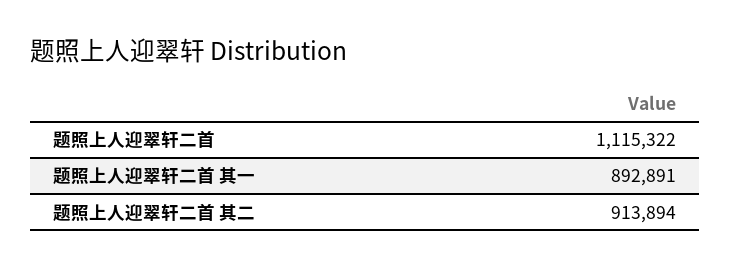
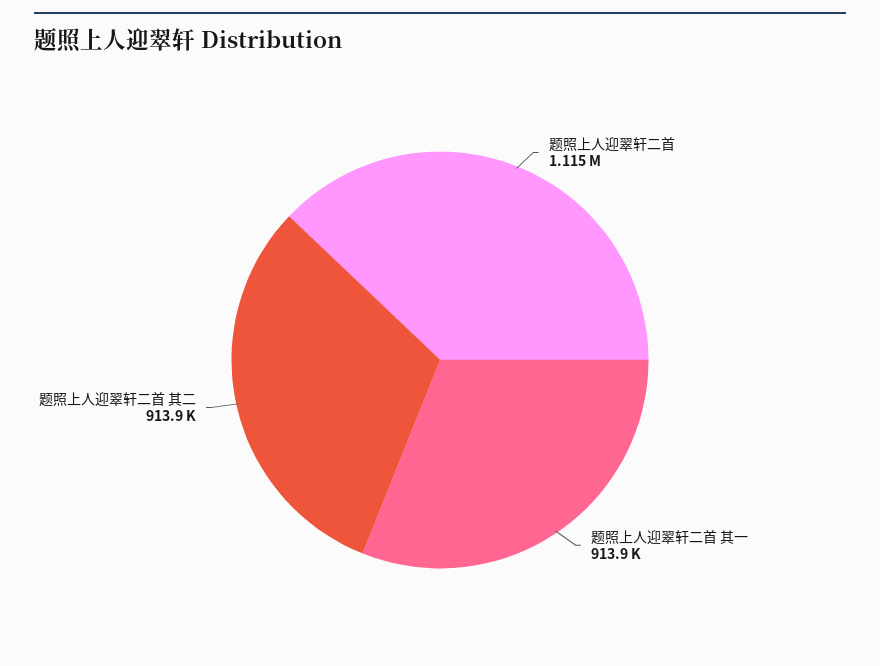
题照上人迎翠轩二首 其一: 892891 -> 913900

